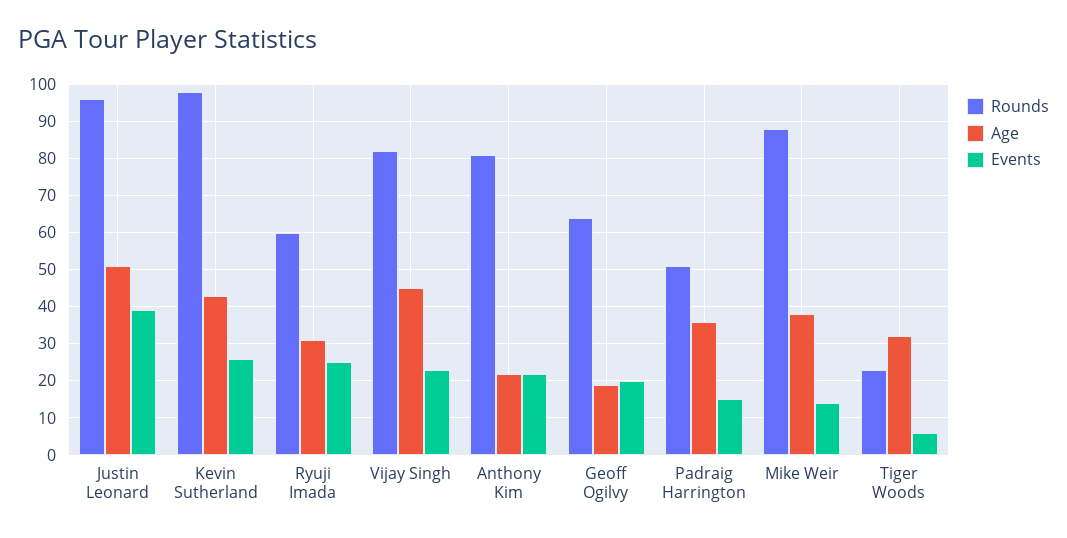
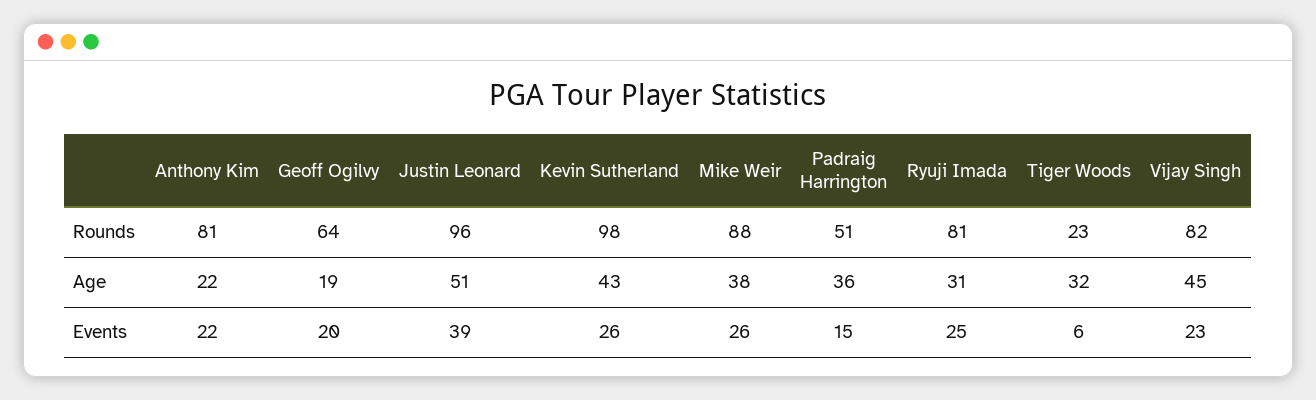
Rounds, Ryuji Imada: 60 -> 81
Events, Mike Weir: 15 -> 26

